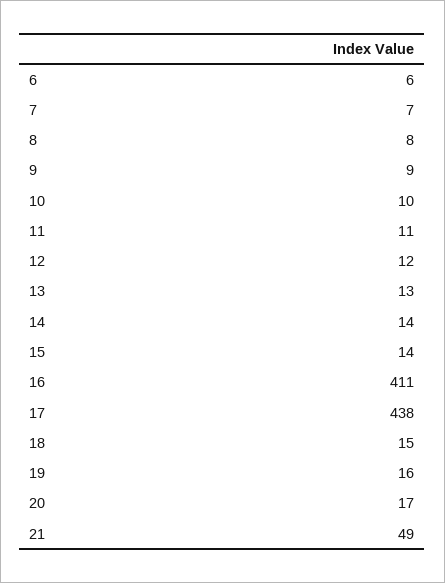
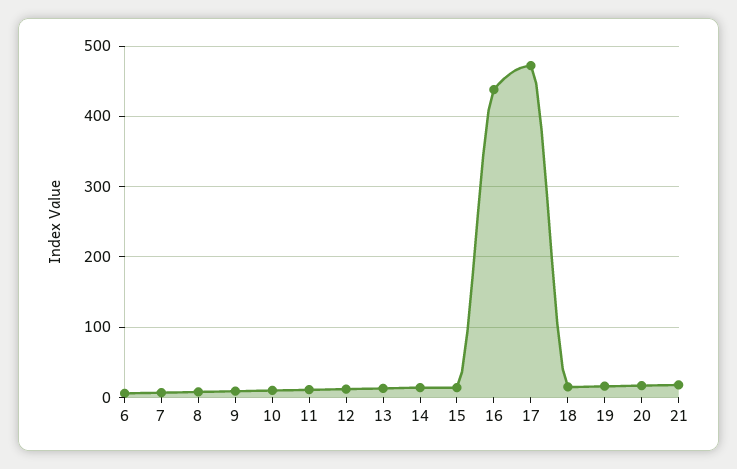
16: 411 -> 440
17: 438 -> 470
21: 49 -> 20

